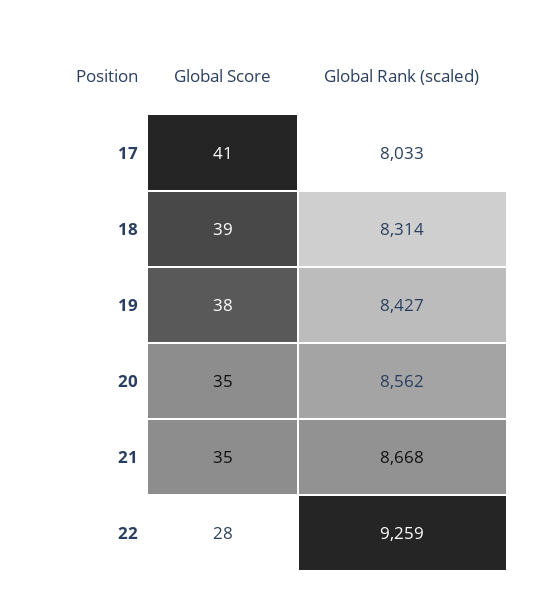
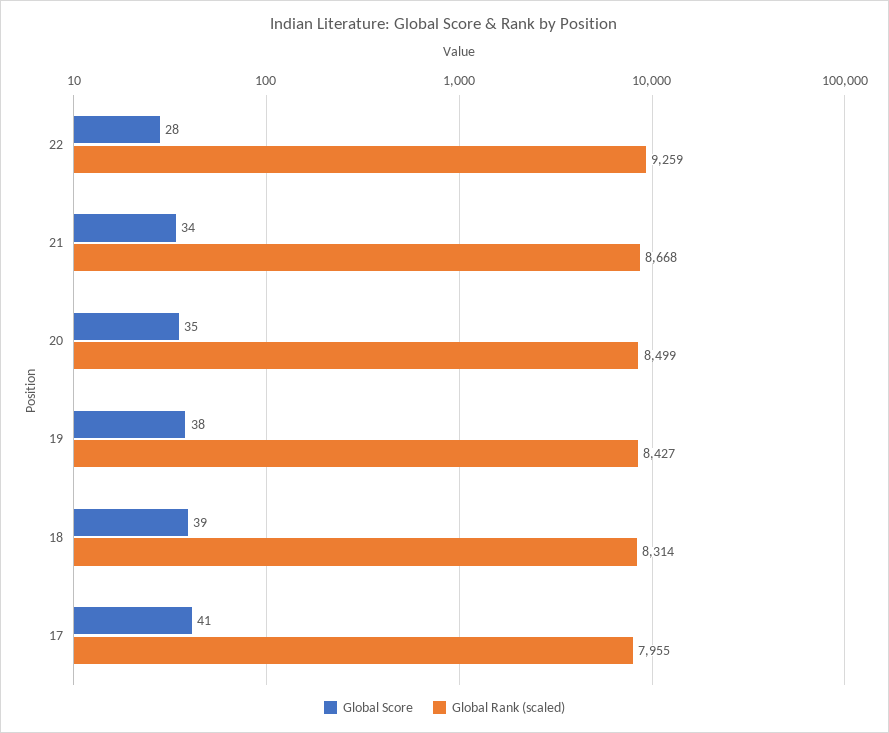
Global Rank (scaled), 17: 8033 -> 7955
Global Rank (scaled), 20: 8562 -> 8499
Global Score, 21: 35 -> 34

